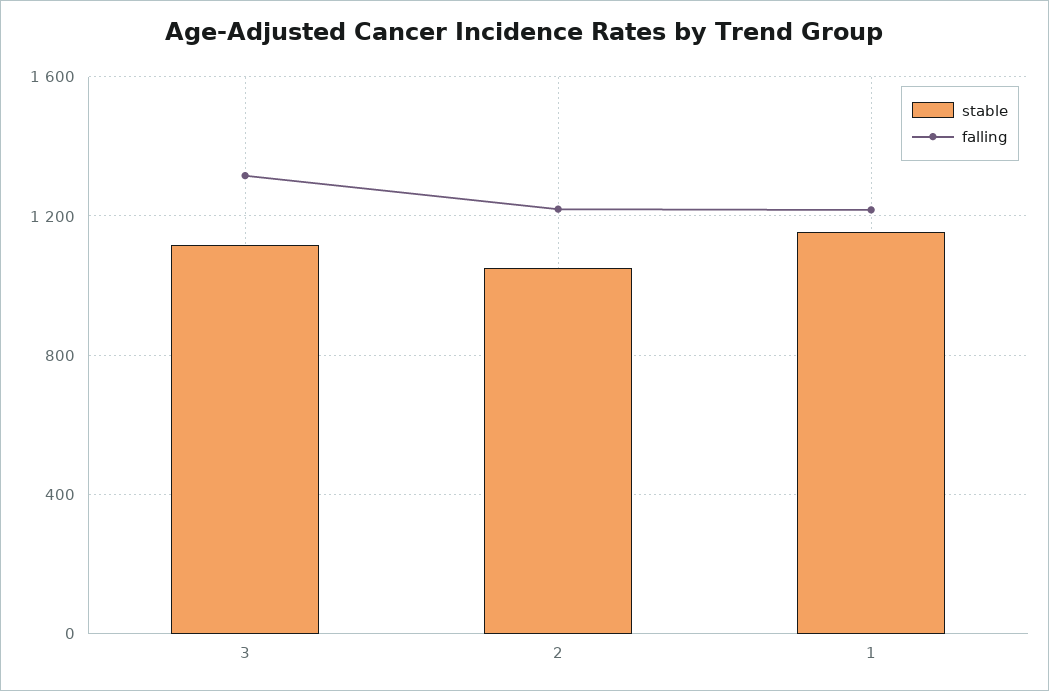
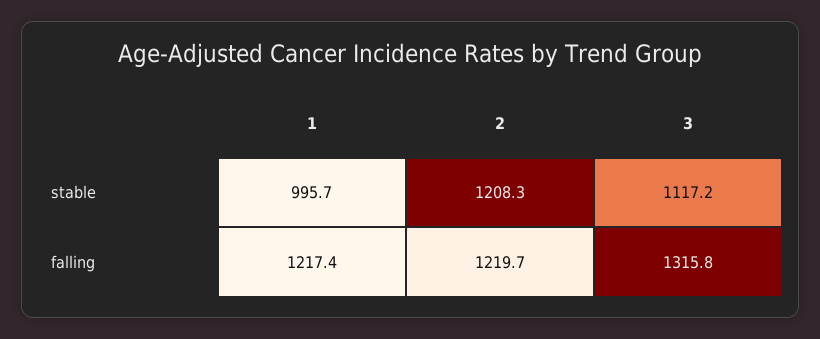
stable, 2: 1050 -> 1208.3
stable, 1: 1150 -> 995.7

